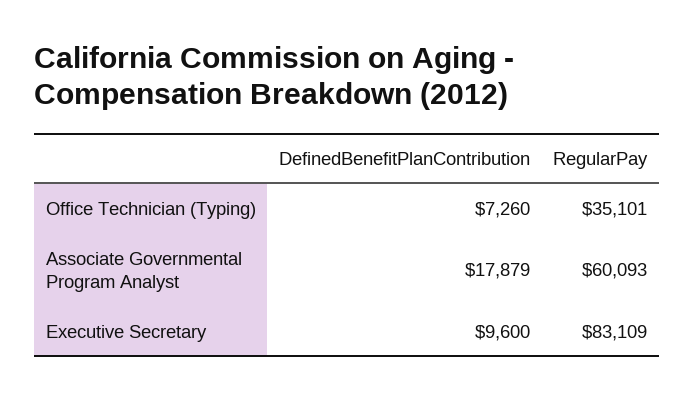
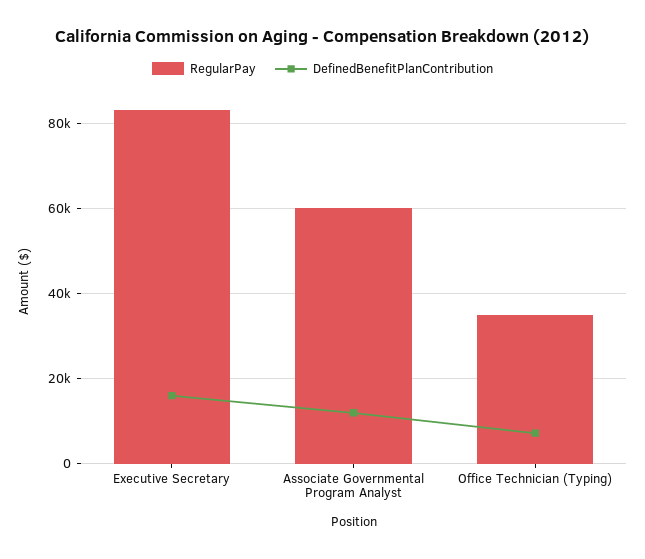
DefinedBenefitPlanContribution, Associate Governmental Program Analyst: 17879 -> 12000
DefinedBenefitPlanContribution, Executive Secretary: 9600 -> 16000

